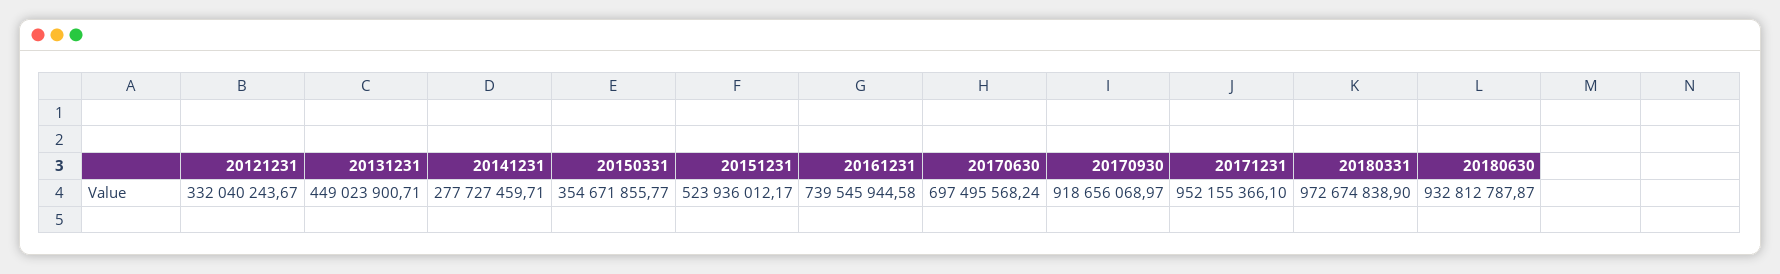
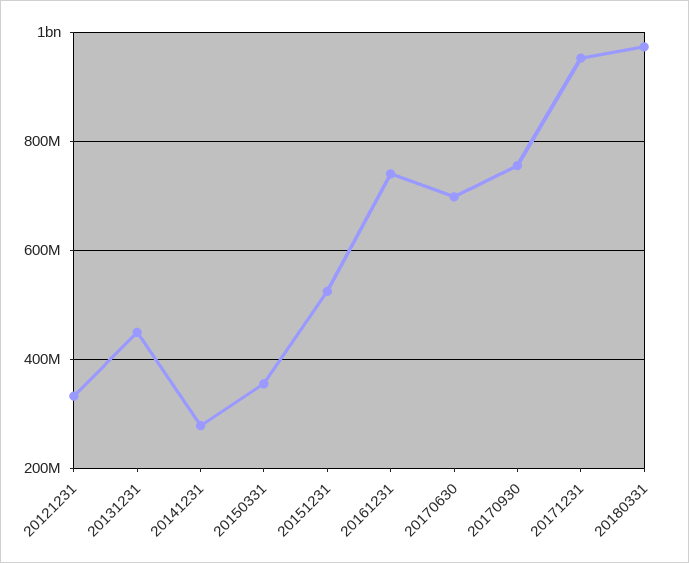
20170930: 918656068.97 -> 760000000
20180630: 932812787.87 -> none

